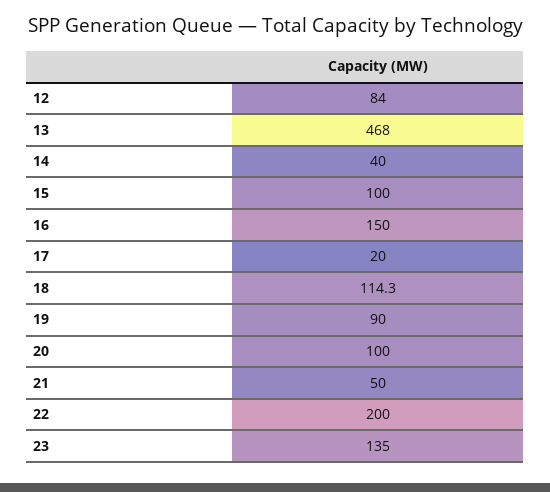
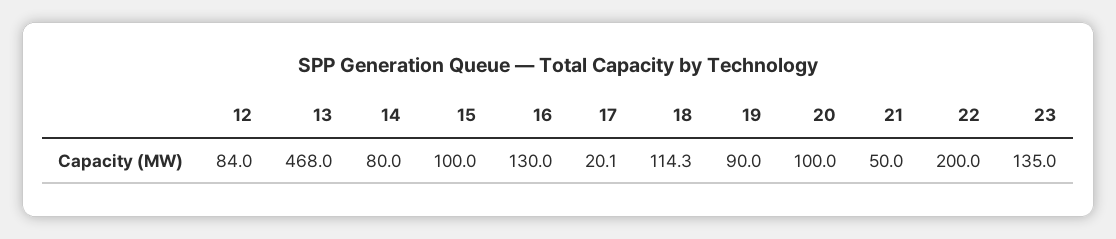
14: 40 -> 80
16: 150 -> 130
17: 20 -> 20.1

